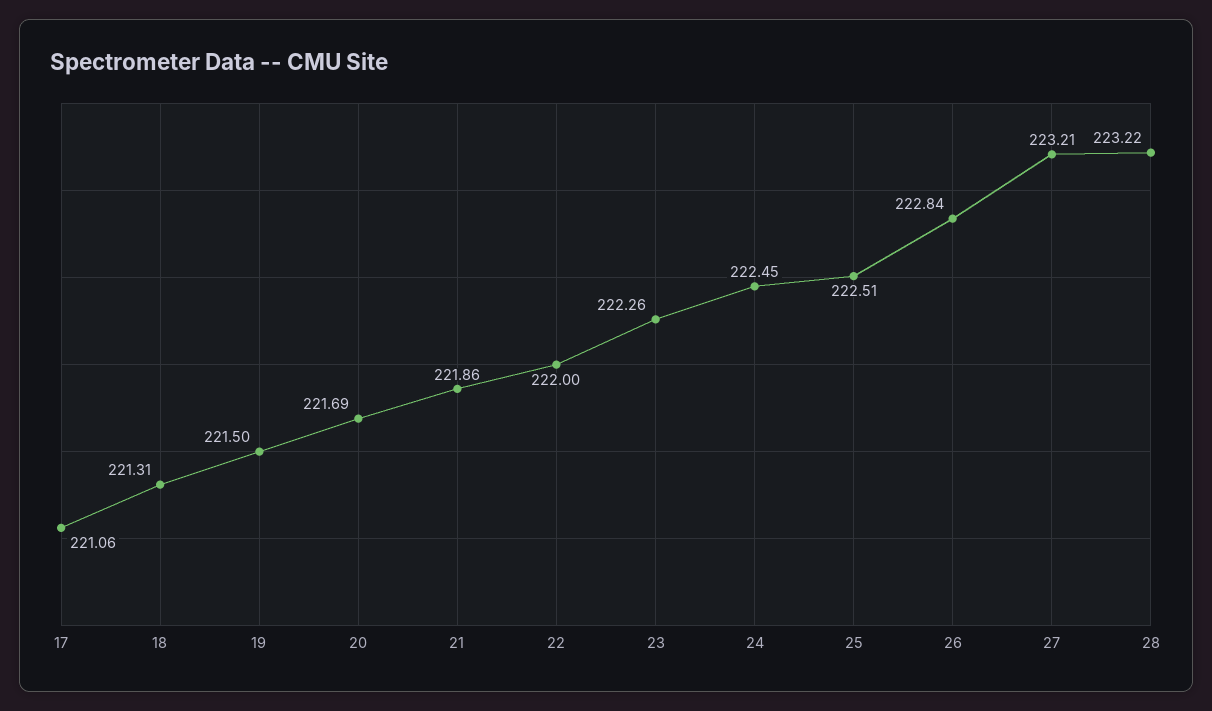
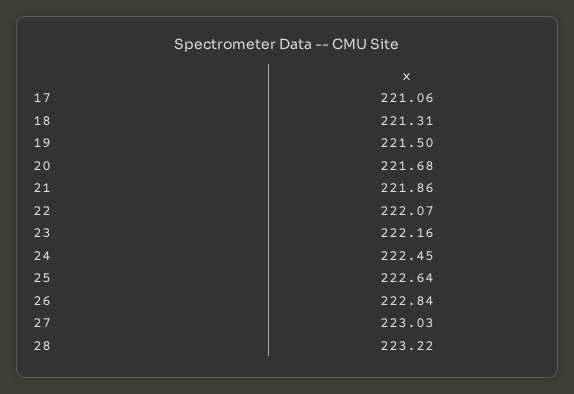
20: 221.69 -> 221.68
22: 222 -> 222.07
23: 222.26 -> 222.16
25: 222.51 -> 222.64
27: 223.21 -> 223.03

